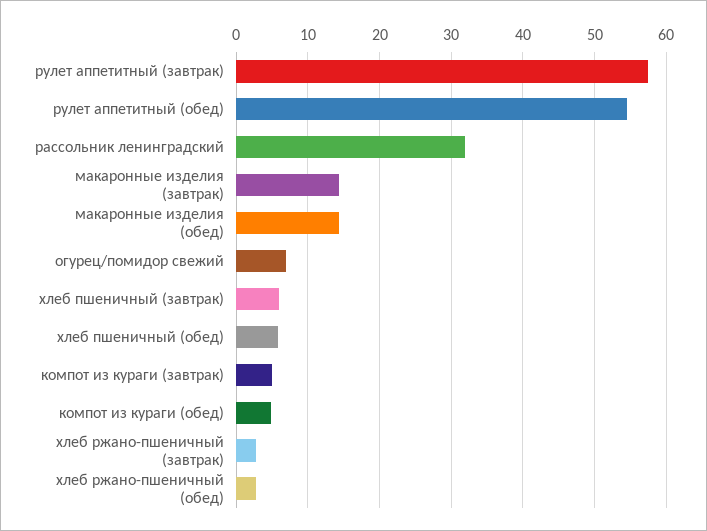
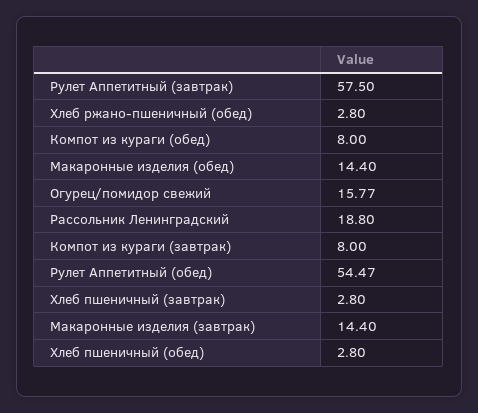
рассольник ленинградский: 32 -> 18.8
огурец/помидор свежий: 7 -> 15.77
хлеб пшеничный (завтрак): 6 -> 2.8
хлеб пшеничный (обед): 6 -> 2.8
компот из кураги (завтрак): 5 -> 8
компот из кураги (обед): 5 -> 8
хлеб ржано-пшеничный (завтрак): 3 -> none

